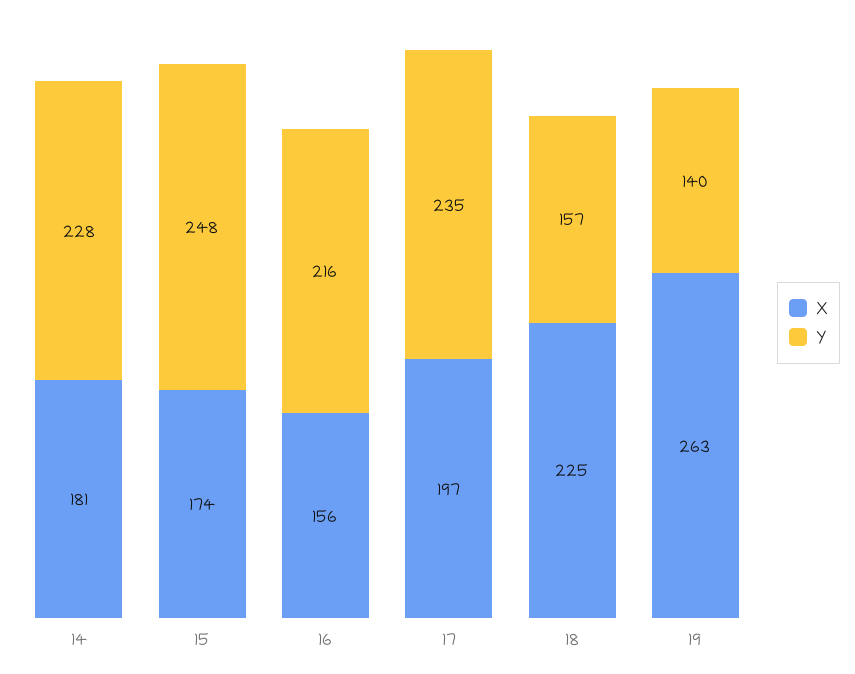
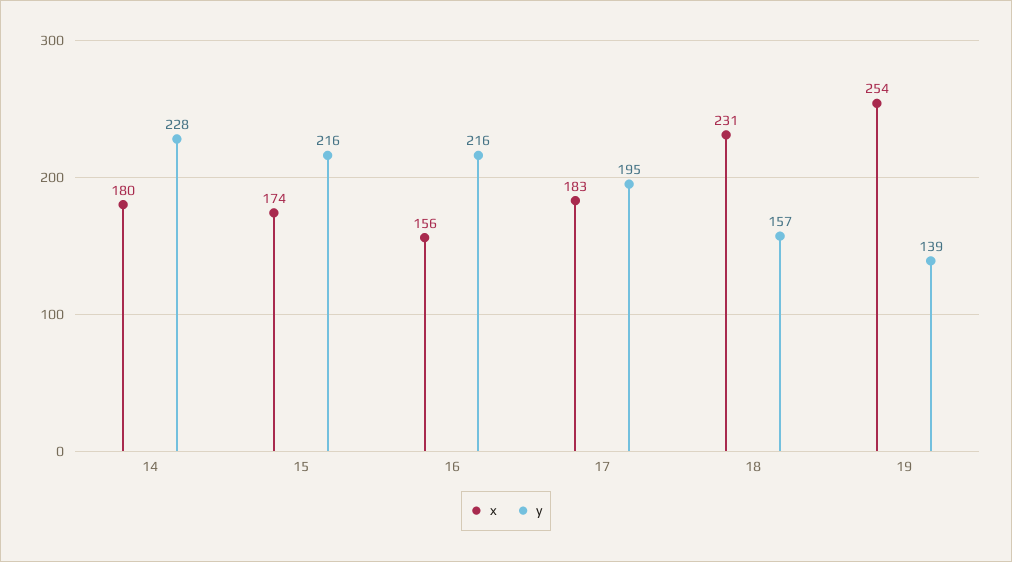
X, 14: 181 -> 180
Y, 15: 248 -> 216
X, 17: 197 -> 183
Y, 17: 235 -> 195
X, 18: 225 -> 231
X, 19: 263 -> 254
Y, 19: 140 -> 139

